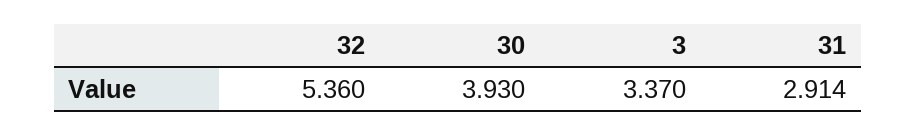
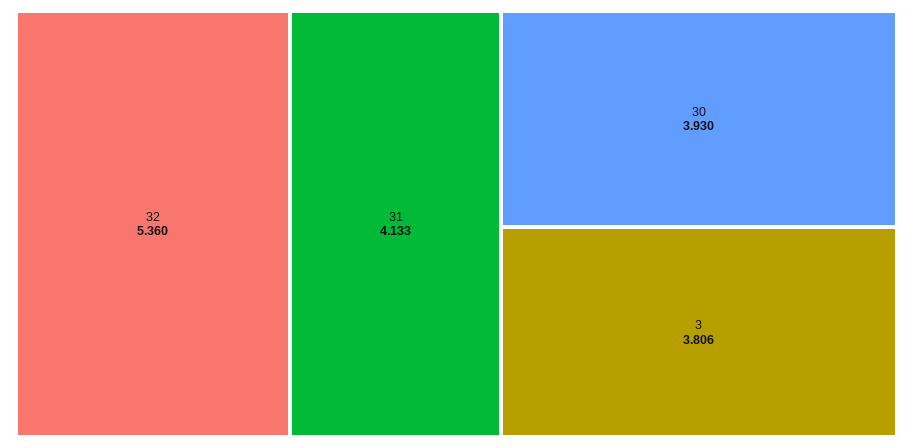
3: 3.37 -> 3.806
31: 2.914 -> 4.133

